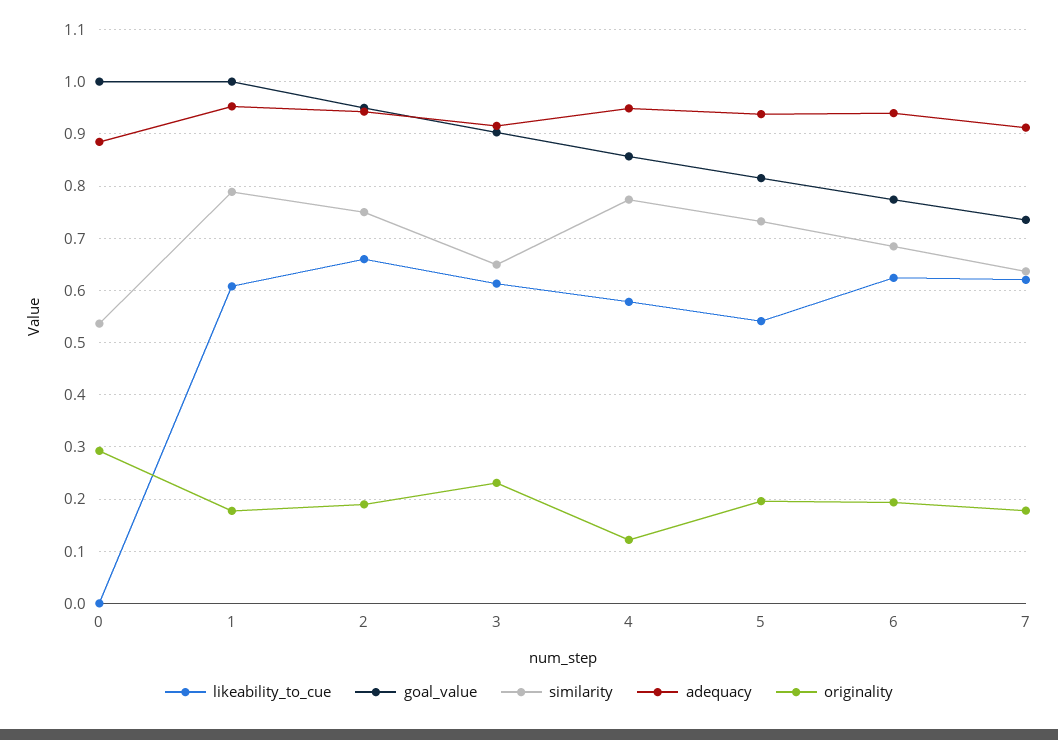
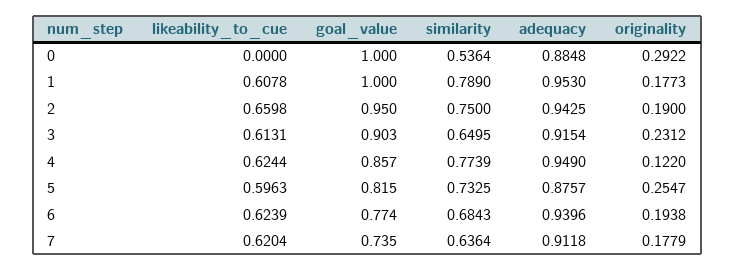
likeability_to_cue, 4: 0.58 -> 0.6244
likeability_to_cue, 5: 0.54 -> 0.5963
adequacy, 5: 0.94 -> 0.8757
originality, 5: 0.2 -> 0.2547

